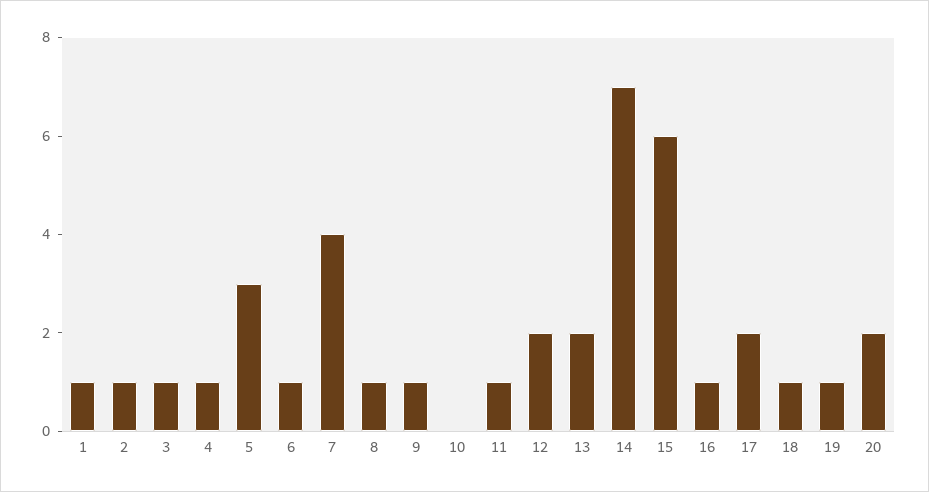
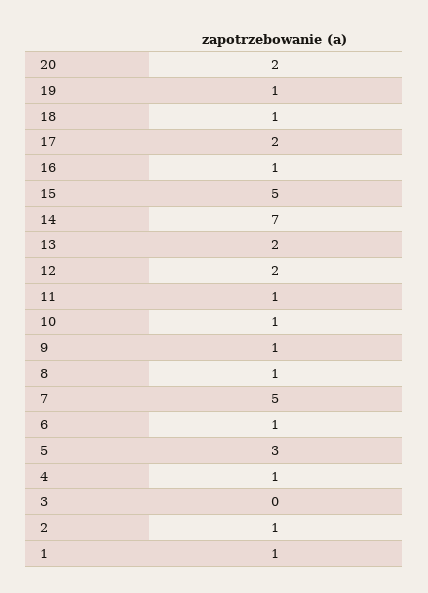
3: 1 -> 0
7: 4 -> 5
10: 0 -> 1
15: 6 -> 5

